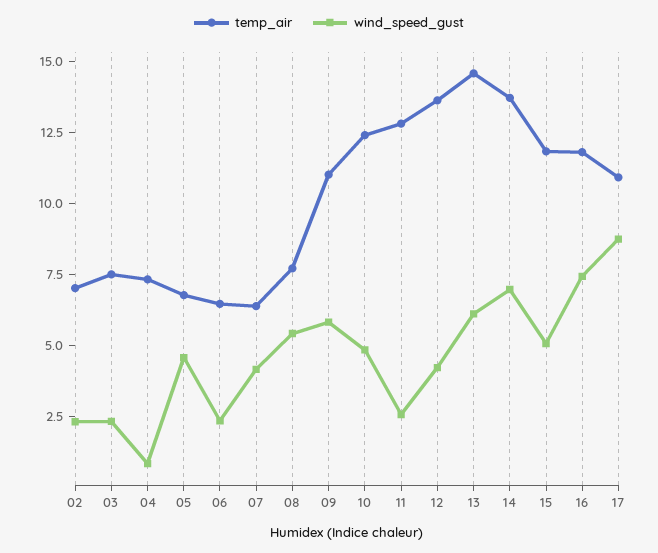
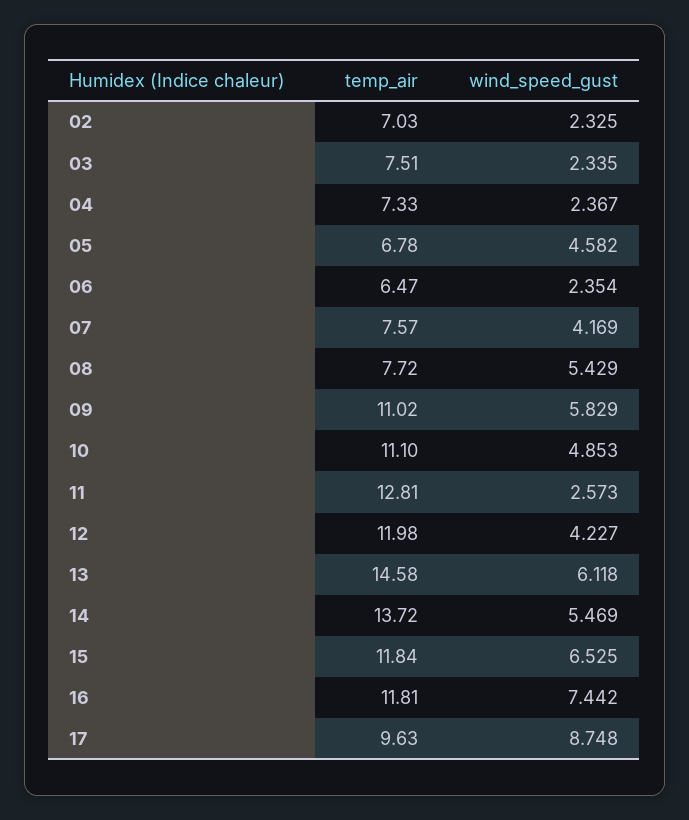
wind_speed_gust, 04: 1 -> 2.367
temp_air, 07: 6.5 -> 7.57
temp_air, 10: 12.5 -> 11.1
temp_air, 12: 13.5 -> 11.98
wind_speed_gust, 14: 7 -> 5.469
wind_speed_gust, 15: 5 -> 6.525
temp_air, 17: 11 -> 9.63

